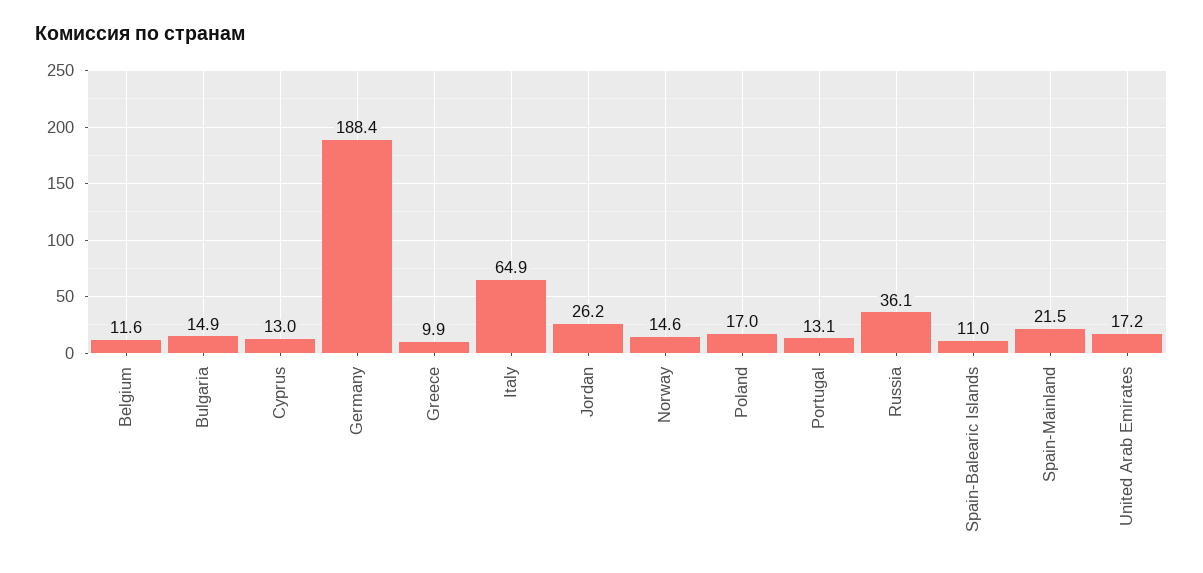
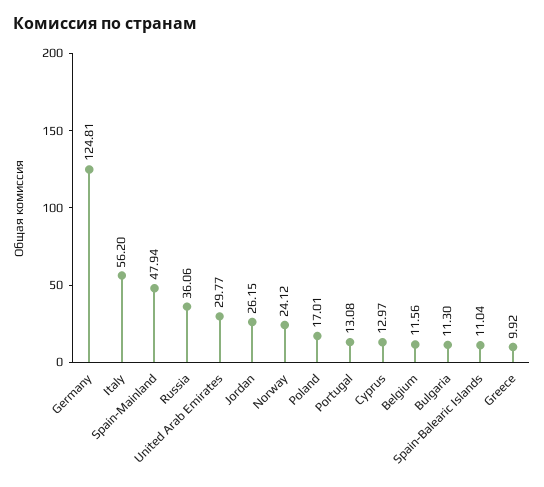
Bulgaria: 14.9 -> 11.3
Germany: 188.4 -> 124.81
Italy: 64.9 -> 56.2
Norway: 14.6 -> 24.12
Spain-Mainland: 21.5 -> 47.94
United Arab Emirates: 17.2 -> 29.77

